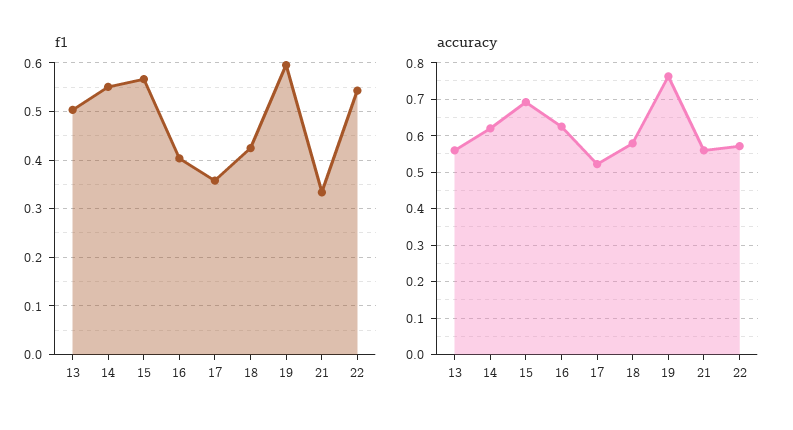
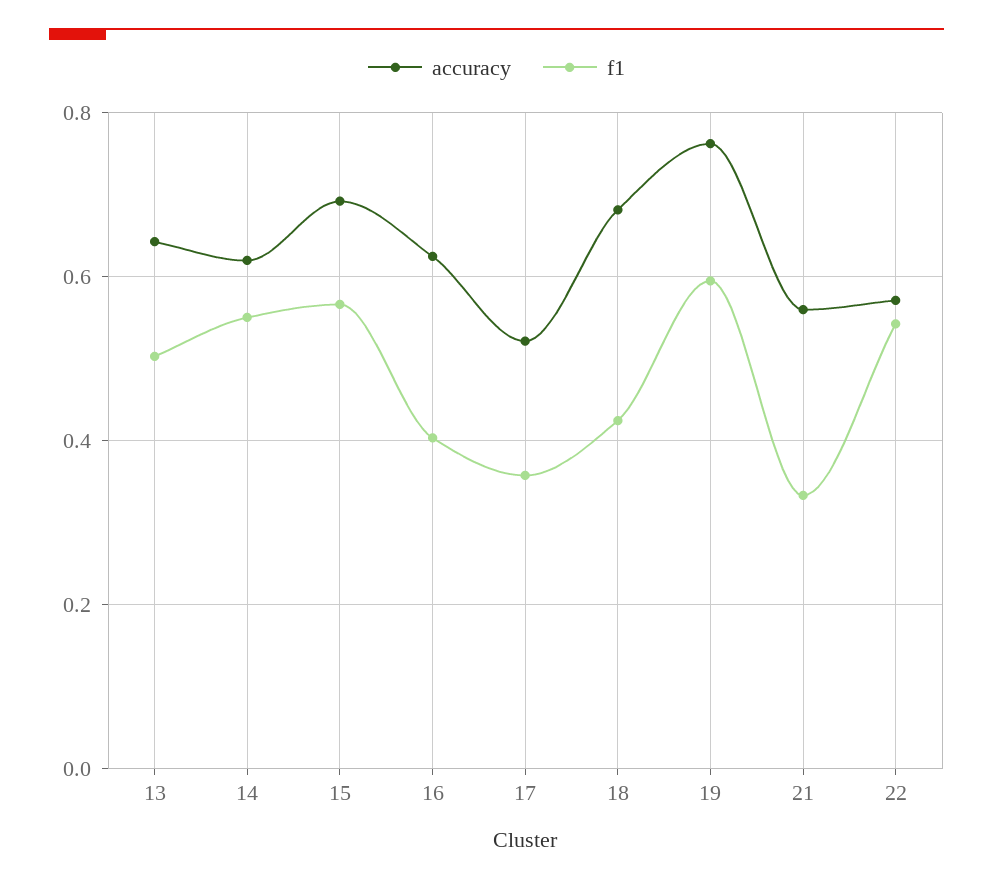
accuracy, 13: 0.56 -> 0.64
accuracy, 18: 0.58 -> 0.68

